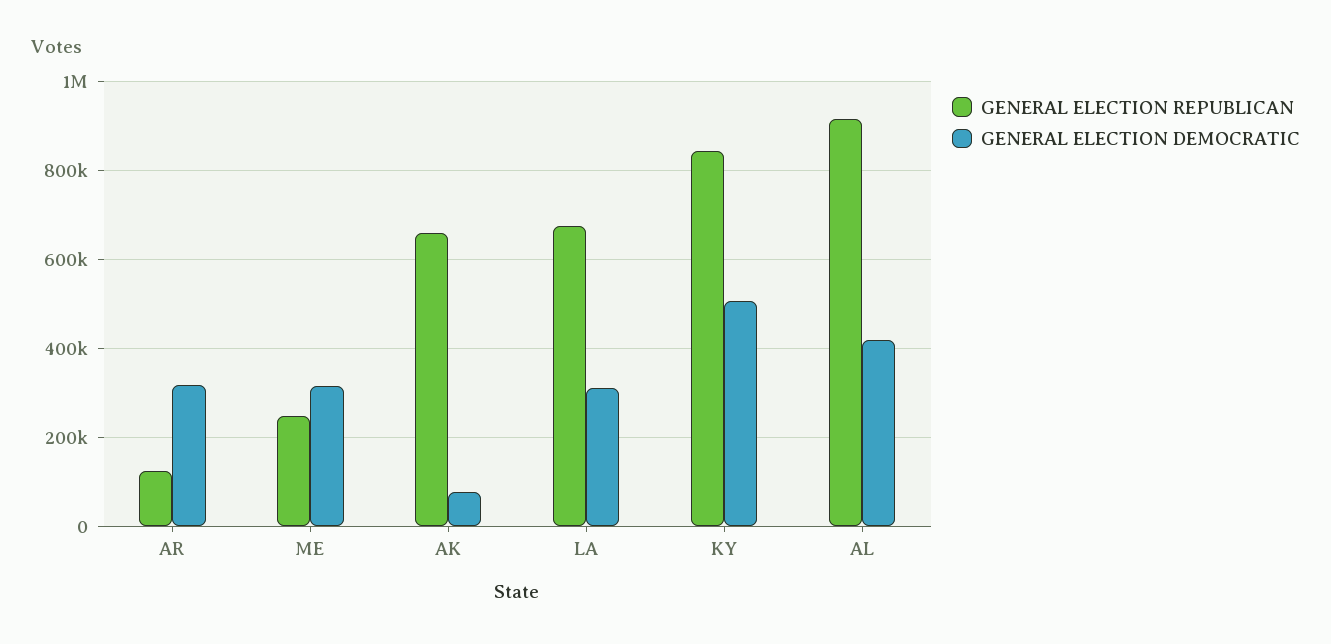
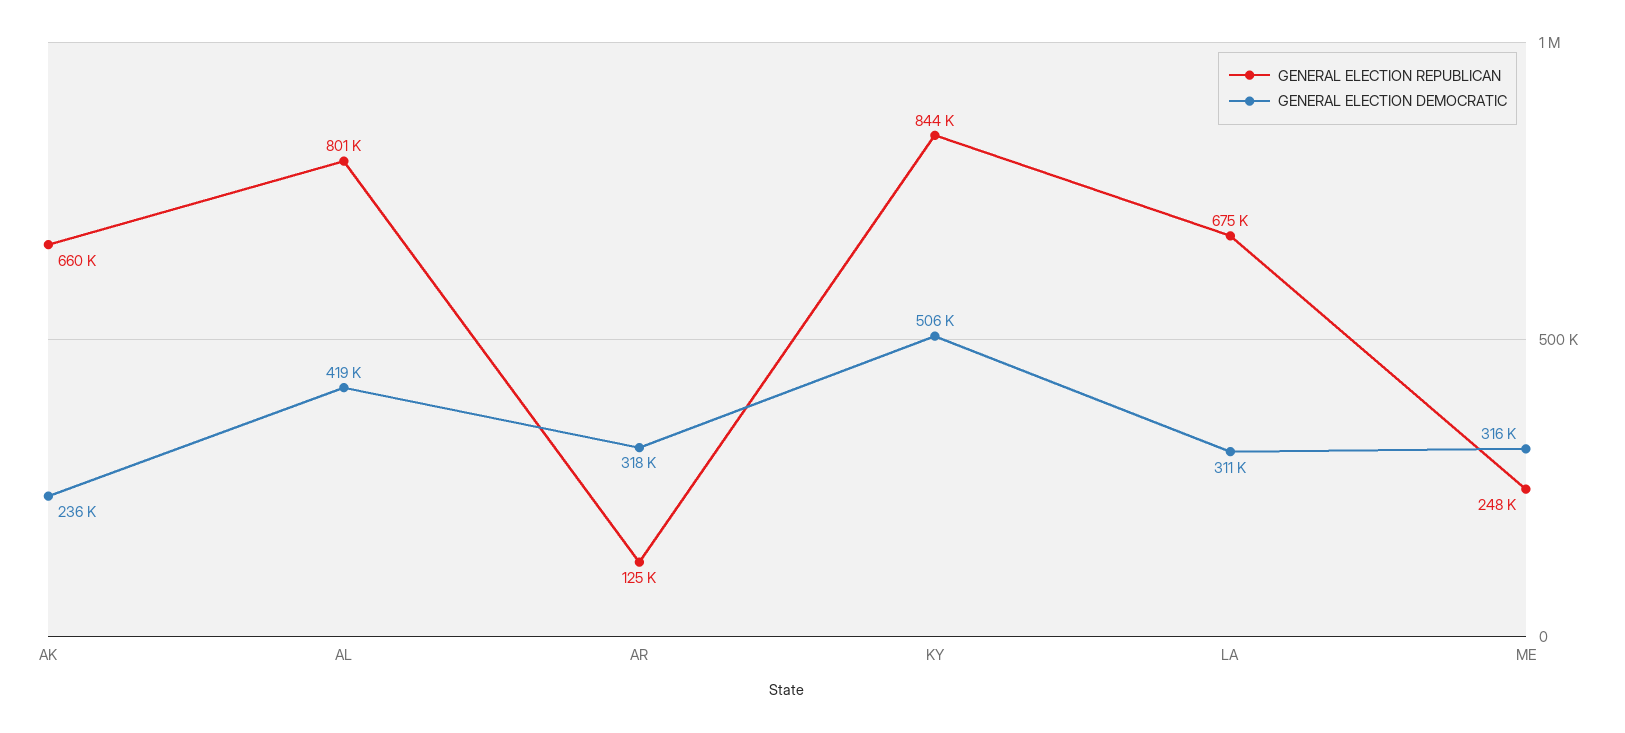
GENERAL ELECTION DEMOCRATIC, AK: 80000 -> 236000
GENERAL ELECTION REPUBLICAN, AL: 920000 -> 801000

